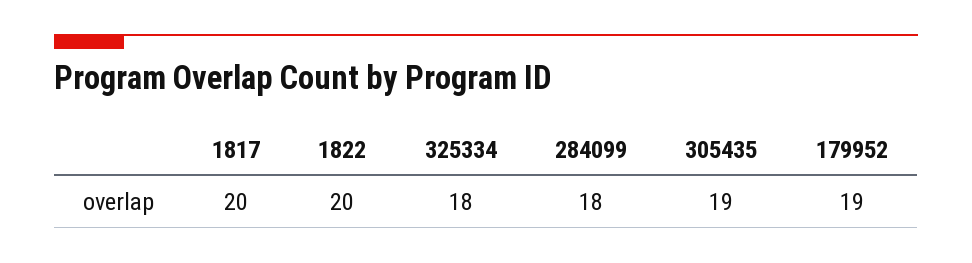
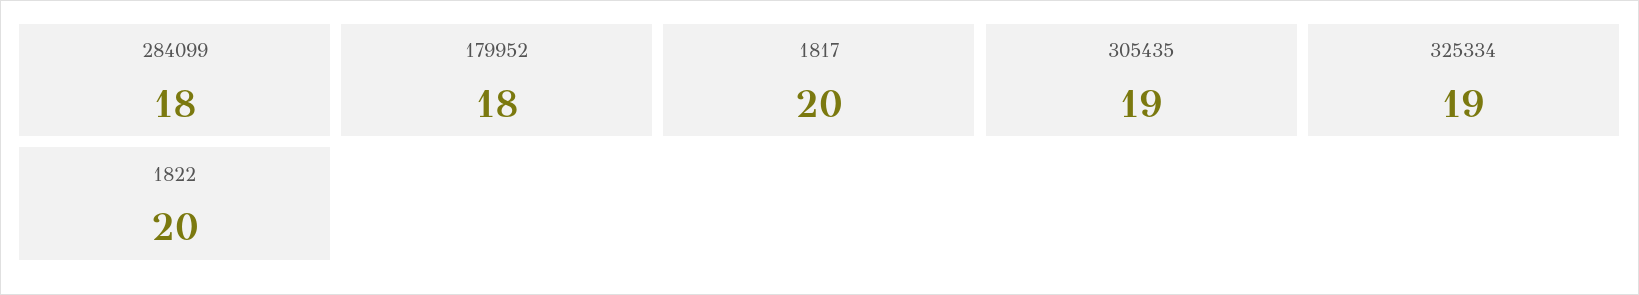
325334: 18 -> 19
179952: 19 -> 18

